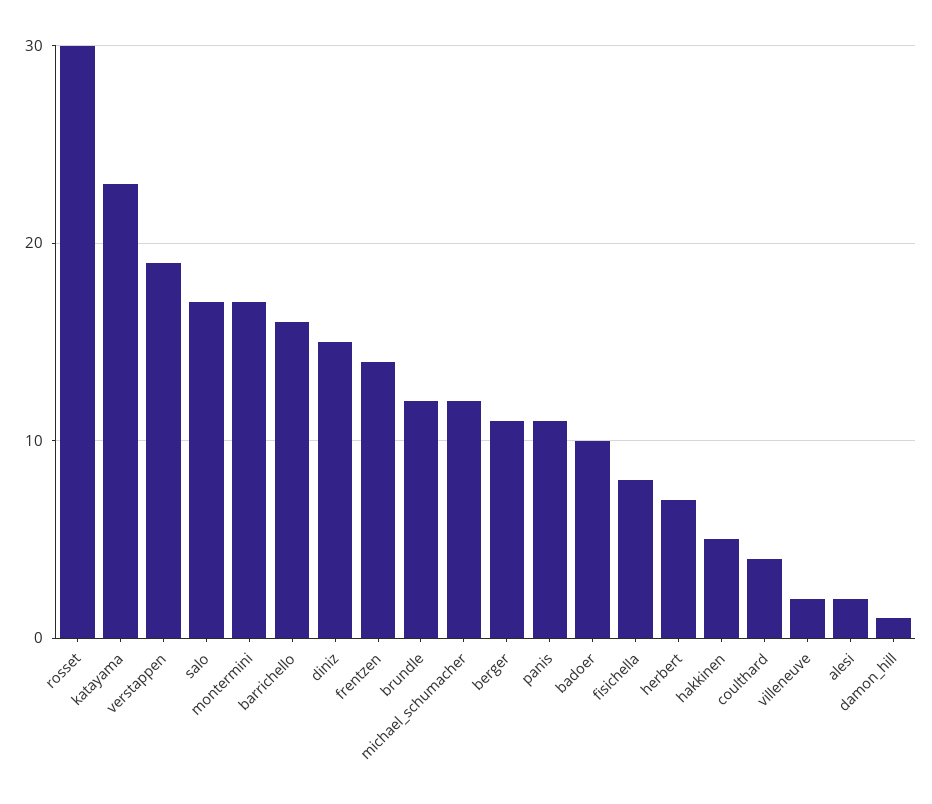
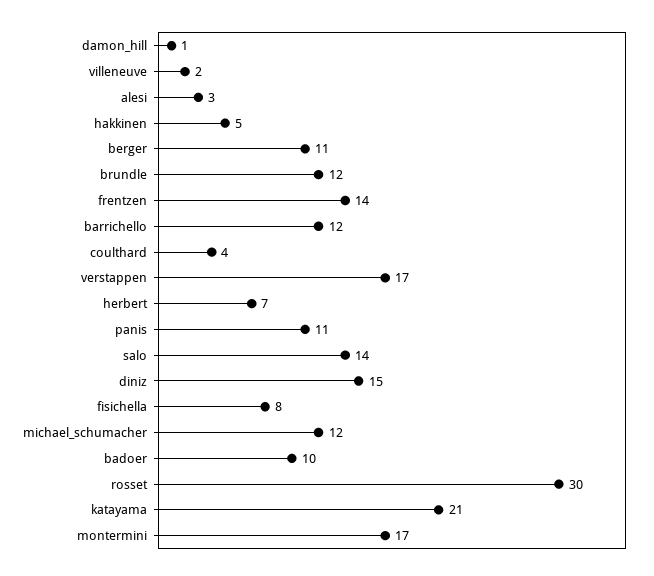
katayama: 23 -> 21
verstappen: 19 -> 17
salo: 17 -> 14
barrichello: 16 -> 12
alesi: 2 -> 3

